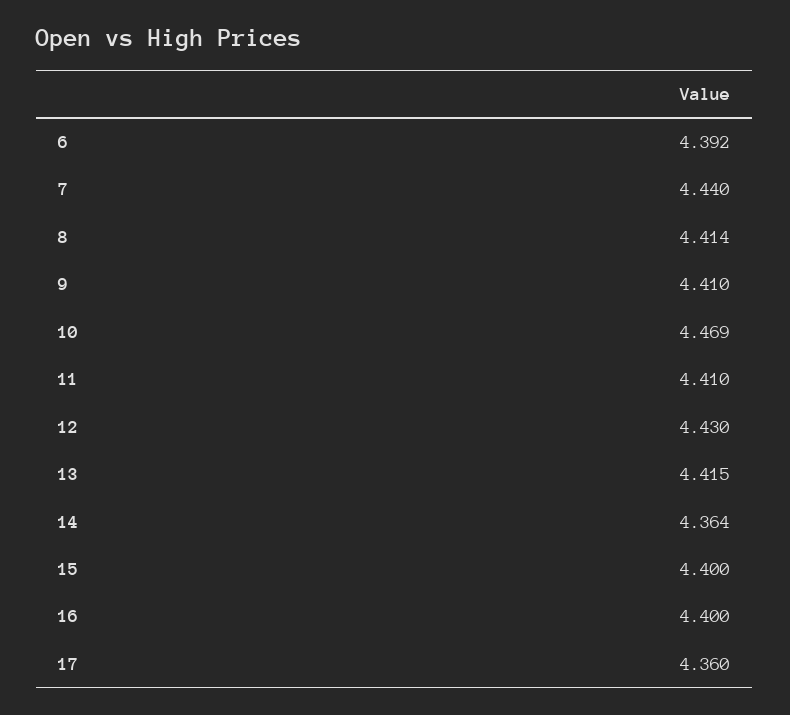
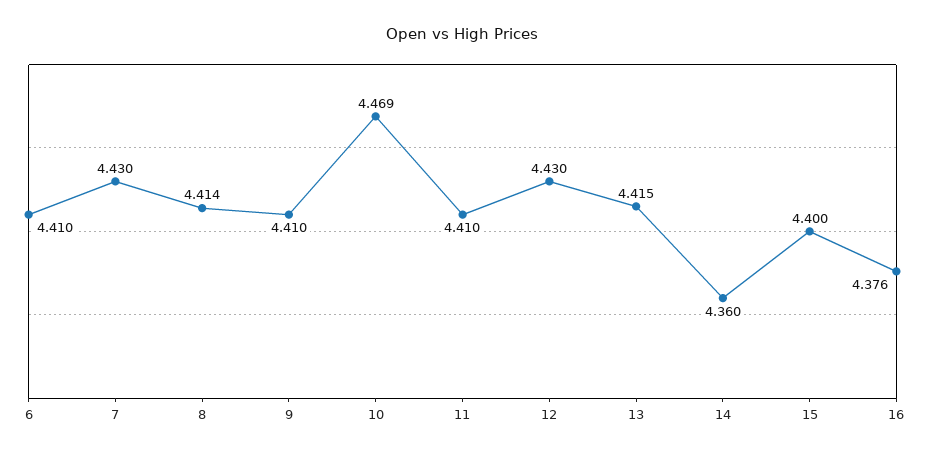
6: 4.392 -> 4.41
7: 4.44 -> 4.43
14: 4.364 -> 4.36
16: 4.4 -> 4.376
17: 4.36 -> none

